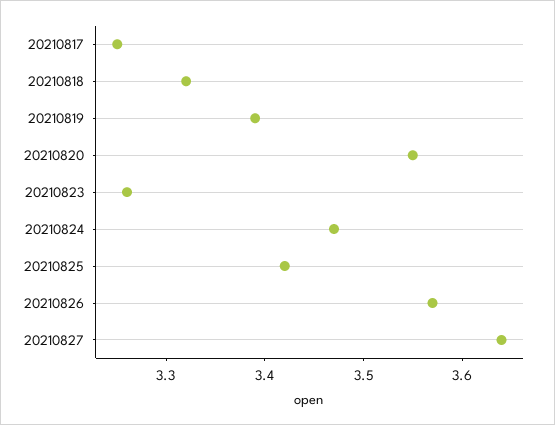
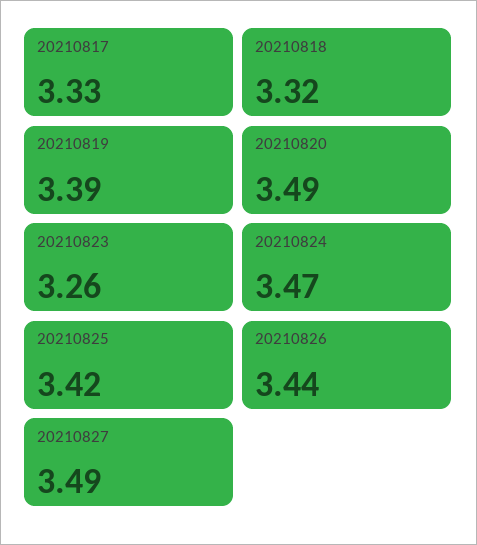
20210817: 3.25 -> 3.33
20210820: 3.55 -> 3.49
20210826: 3.57 -> 3.44
20210827: 3.64 -> 3.49

